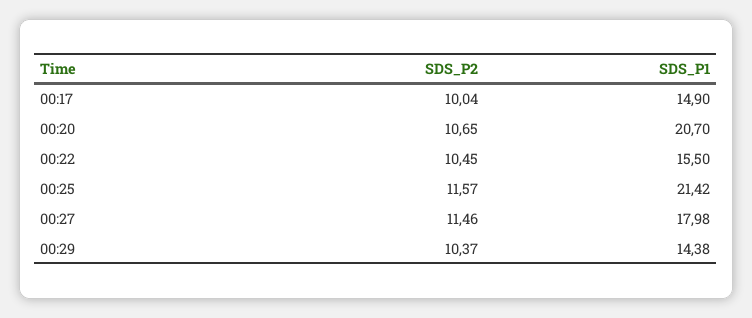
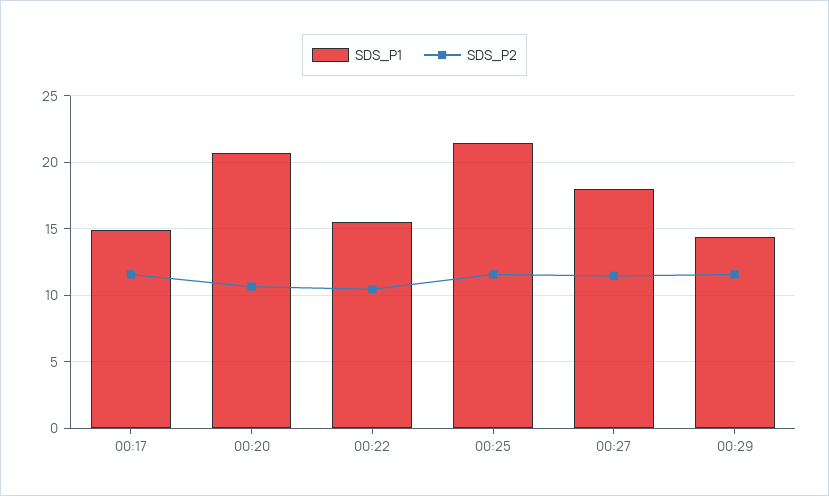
SDS_P2, 00:17: 10.04 -> 11.5
SDS_P2, 00:29: 10.37 -> 11.5

